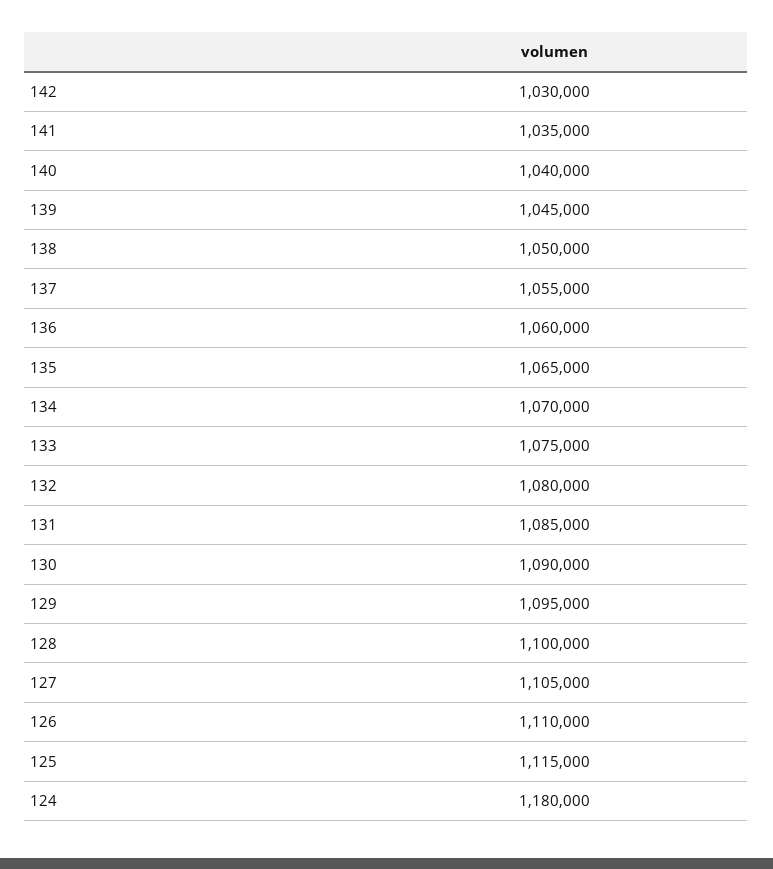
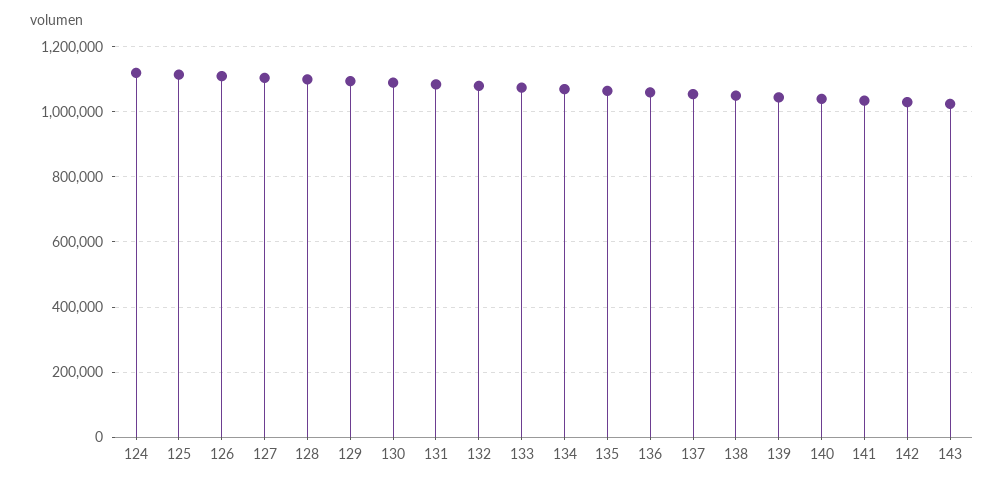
124: 1180000 -> 1120000
143: none -> 1020000

